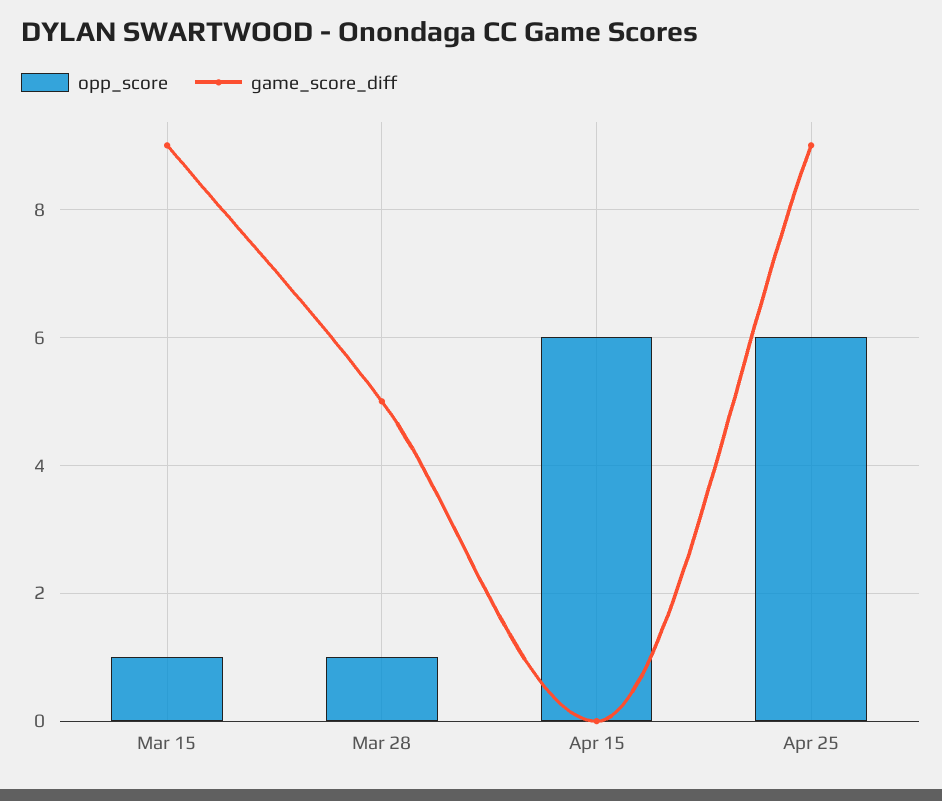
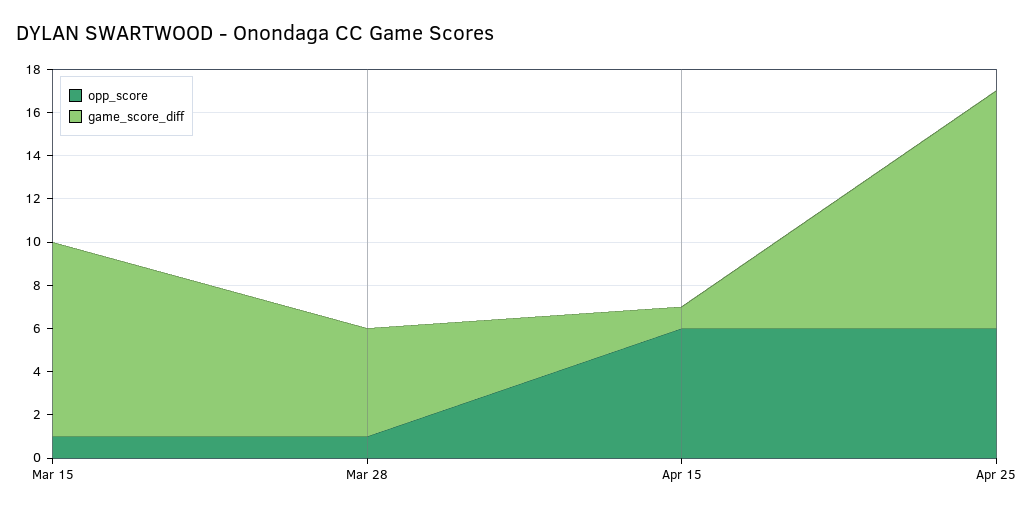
game_score_diff, Apr 15: 0 -> 1
game_score_diff, Apr 25: 9 -> 11

